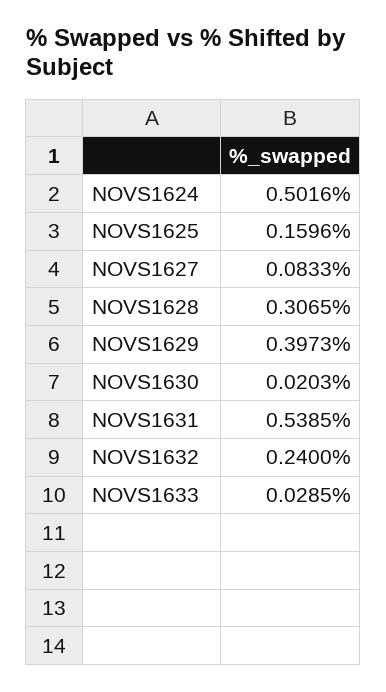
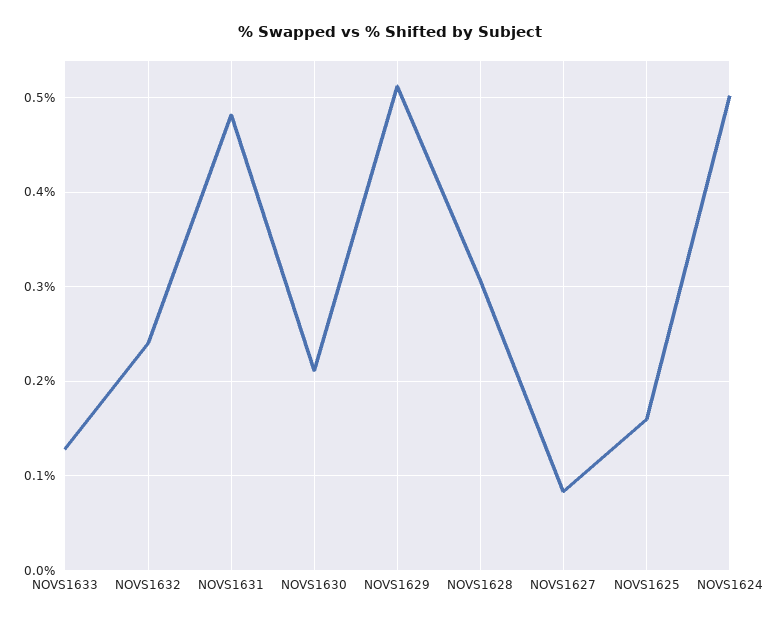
NOVS1629: 0.3973 -> 0.51
NOVS1630: 0.0203 -> 0.21
NOVS1631: 0.5385 -> 0.48
NOVS1633: 0.0285 -> 0.13

